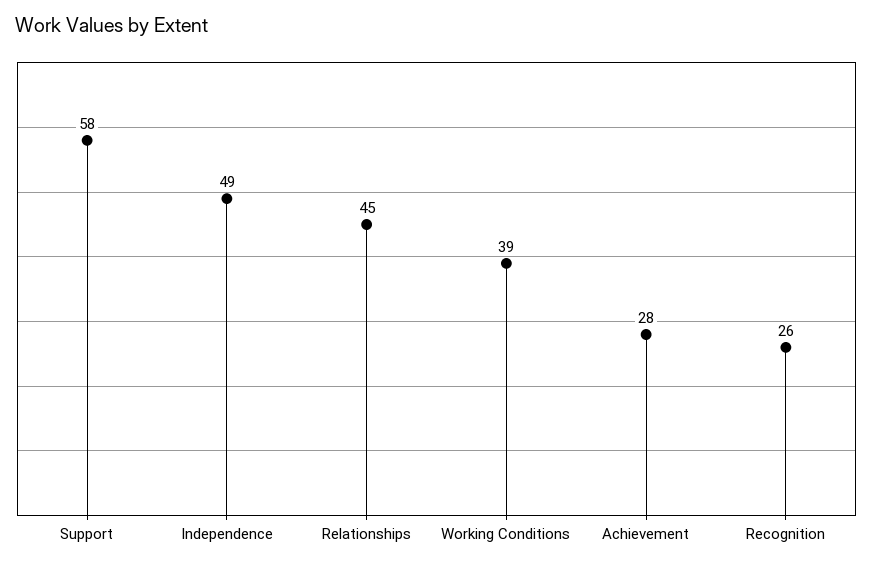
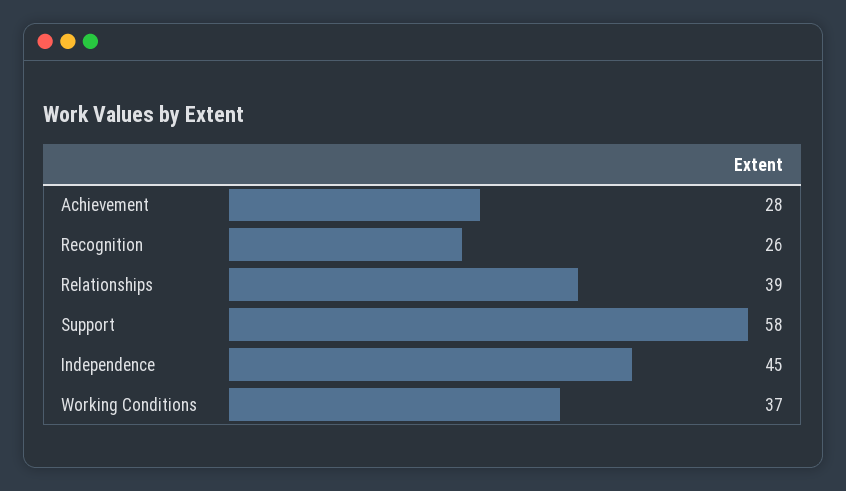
Independence: 49 -> 45
Relationships: 45 -> 39
Working Conditions: 39 -> 37

